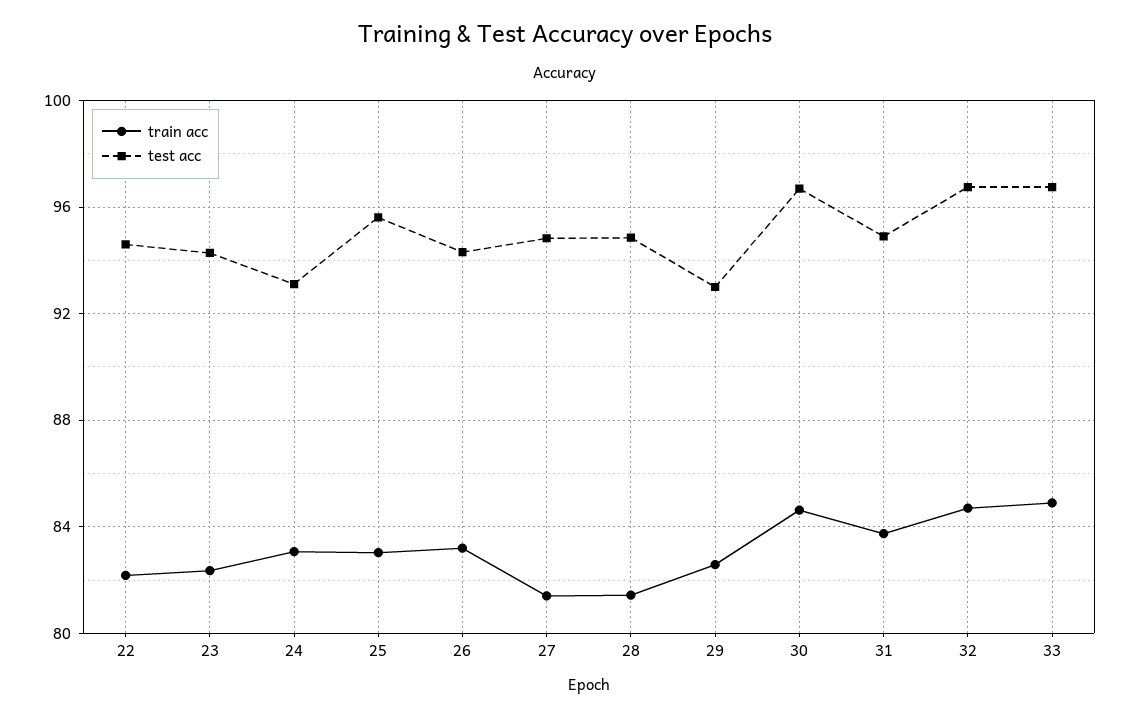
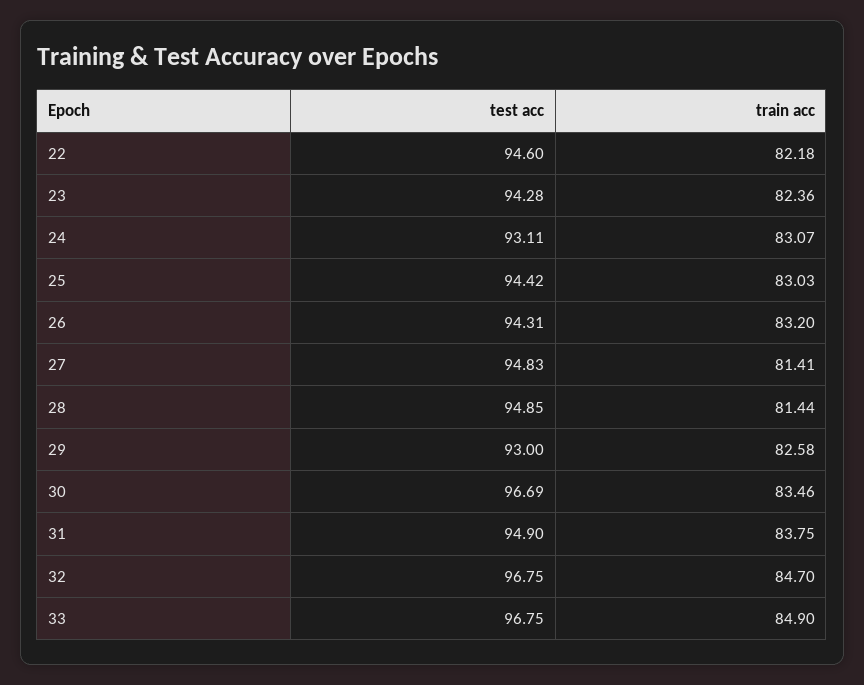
test acc, 25: 95.5 -> 94.42
train acc, 30: 84.5 -> 83.46

